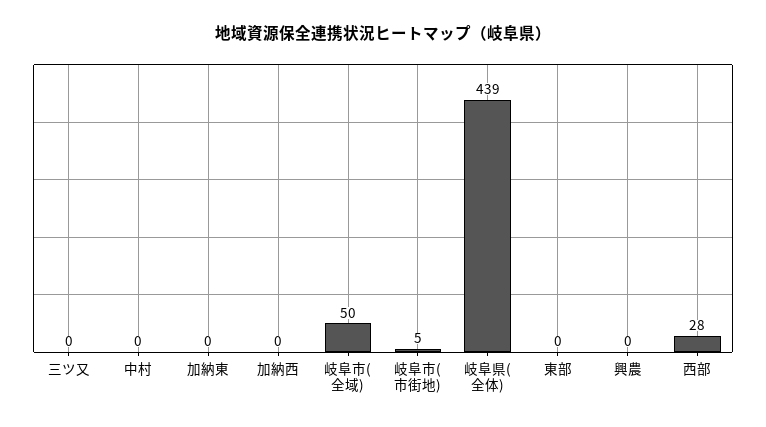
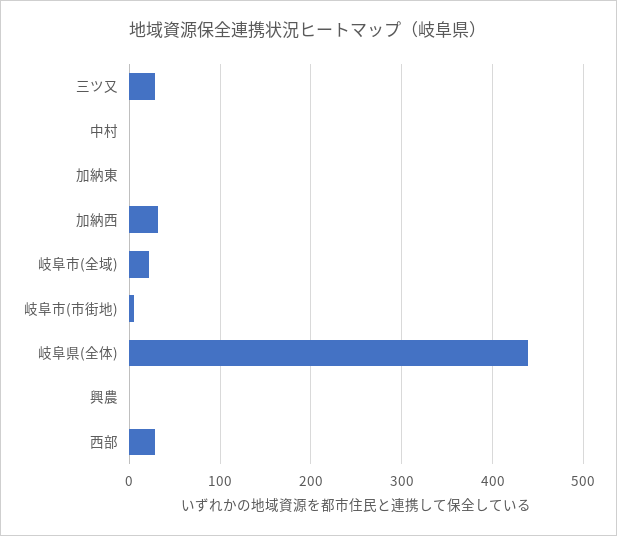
三ツ又: 0 -> 30
加納西: 0 -> 30
岐阜市(全域): 50 -> 20
東部: 0 -> none

